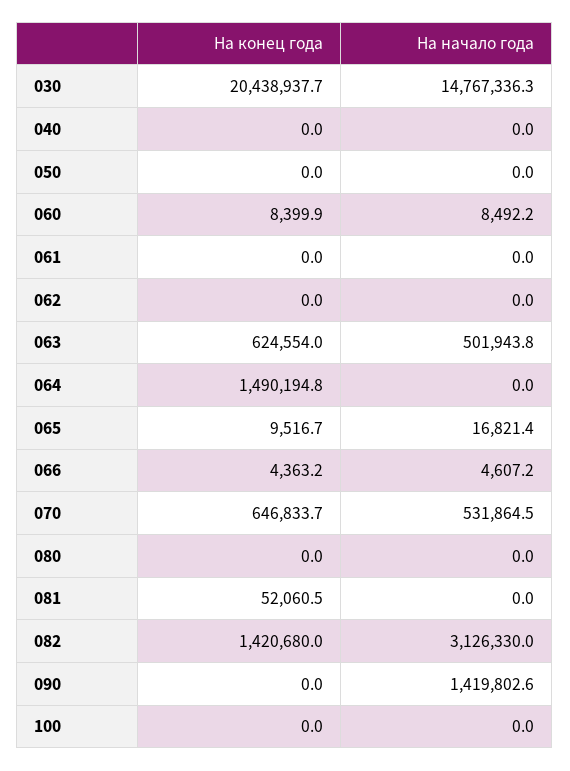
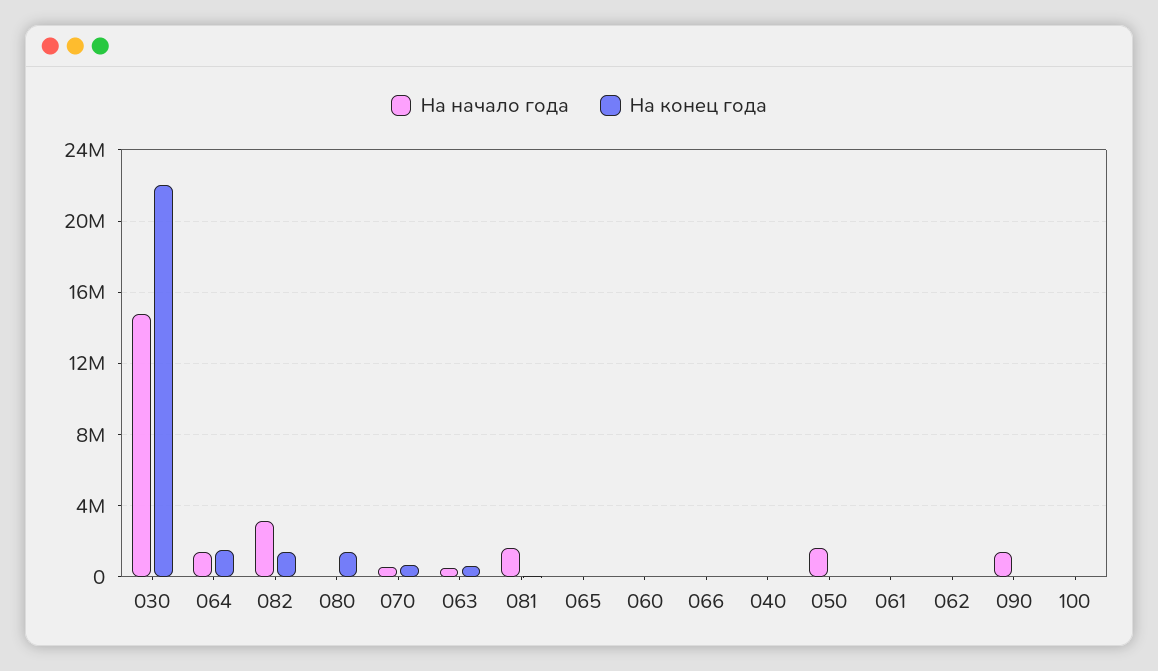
На конец года, 030: 20438937.7 -> 22000000
На начало года, 050: 0 -> 1500000
На начало года, 064: 0 -> 1500000
На конец года, 080: 0 -> 1500000
На начало года, 081: 0 -> 1500000

